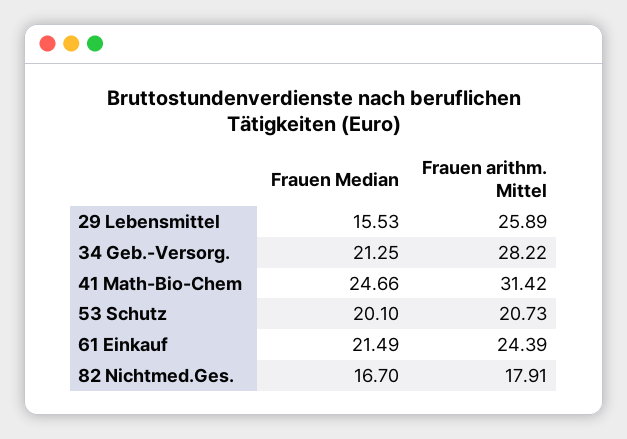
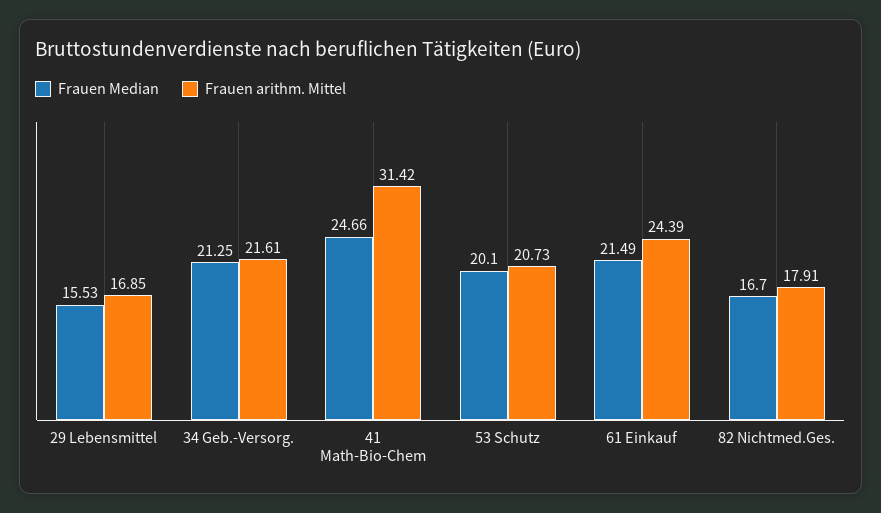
Frauen arithm. Mittel, 29 Lebensmittel: 25.89 -> 16.85
Frauen arithm. Mittel, 34 Geb.-Versorg.: 28.22 -> 21.61

